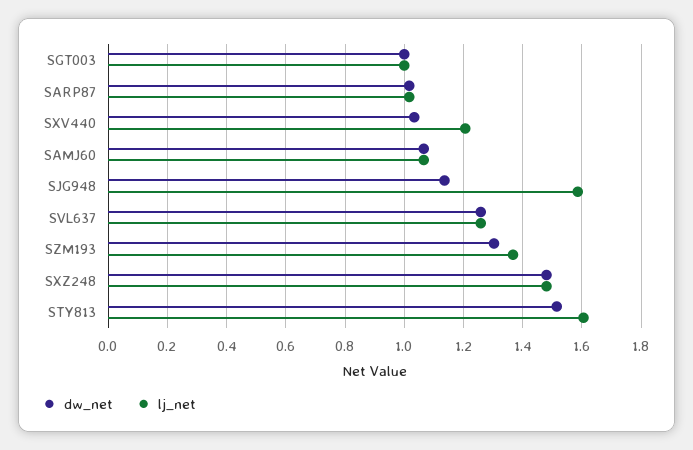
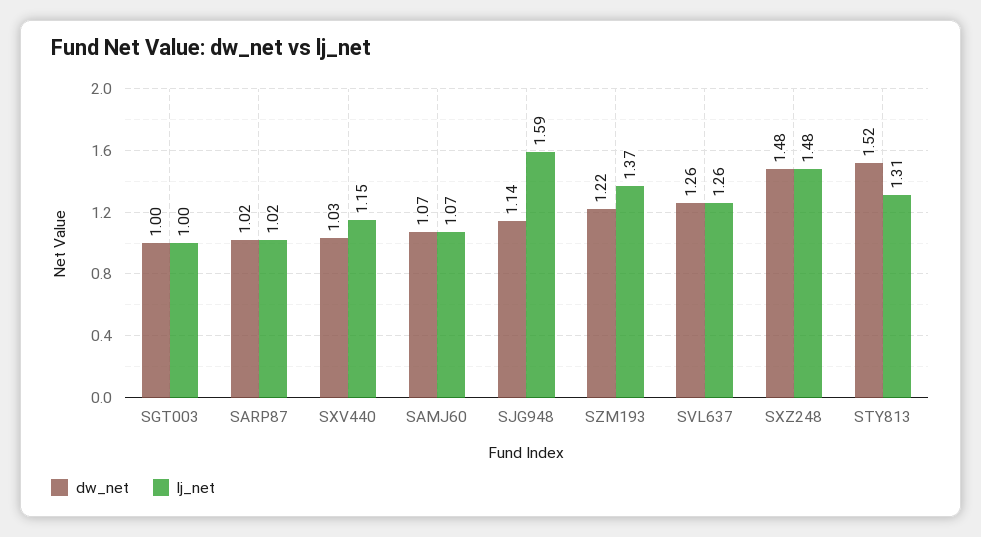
lj_net, SXV440: 1.2 -> 1.15
dw_net, SZM193: 1.3 -> 1.22
lj_net, STY813: 1.6 -> 1.31

